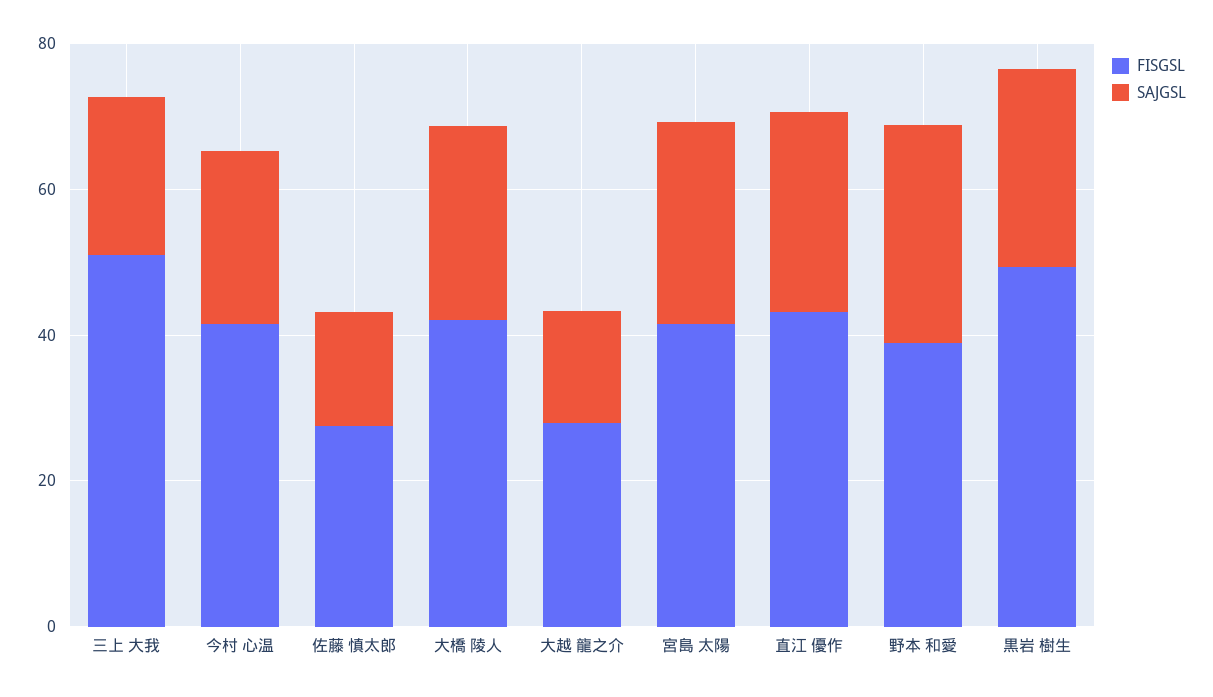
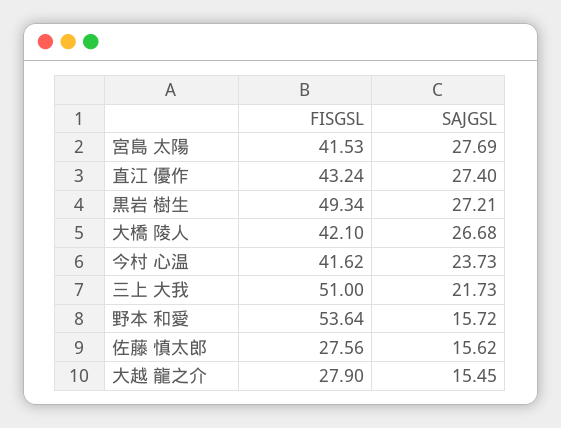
FISGSL, 野本 和愛: 40 -> 53.64
SAJGSL, 野本 和愛: 30 -> 15.72

